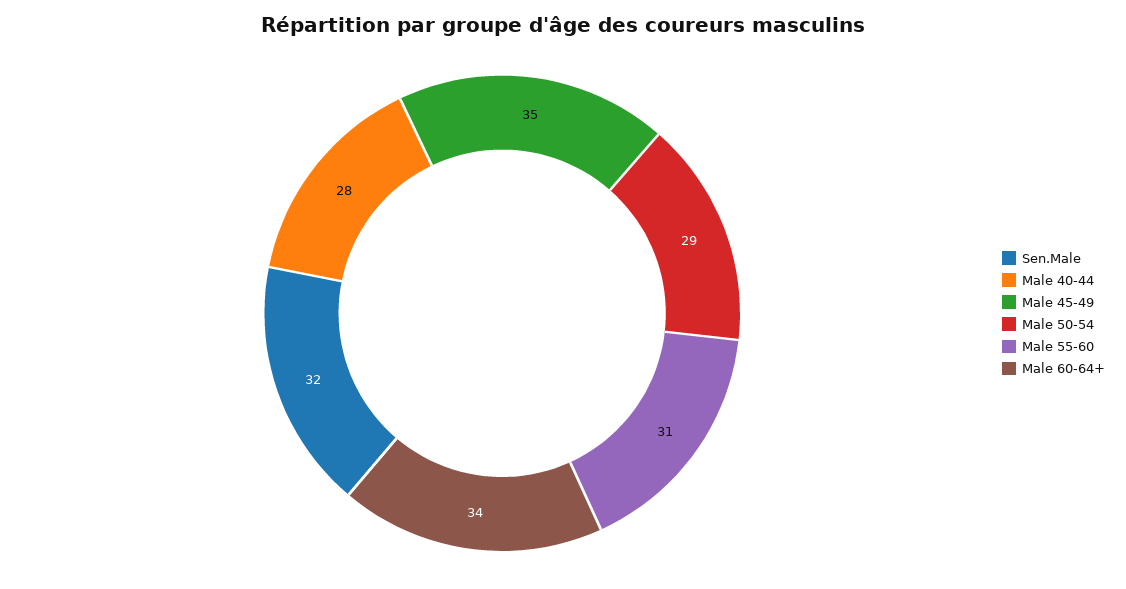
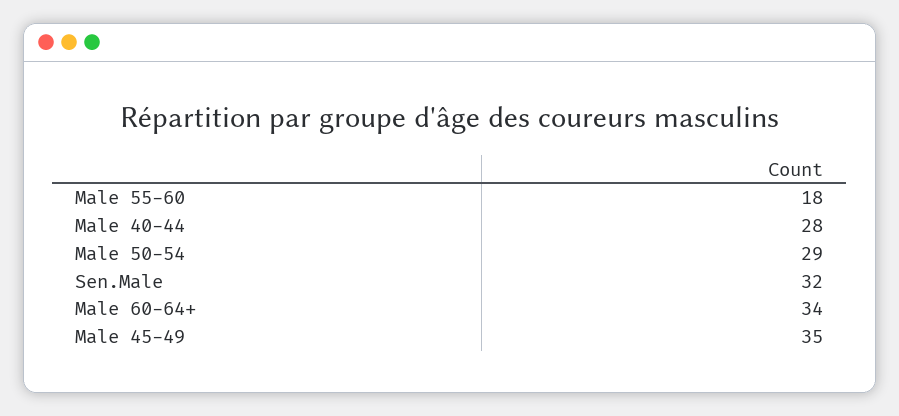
Male 55-60: 31 -> 18

